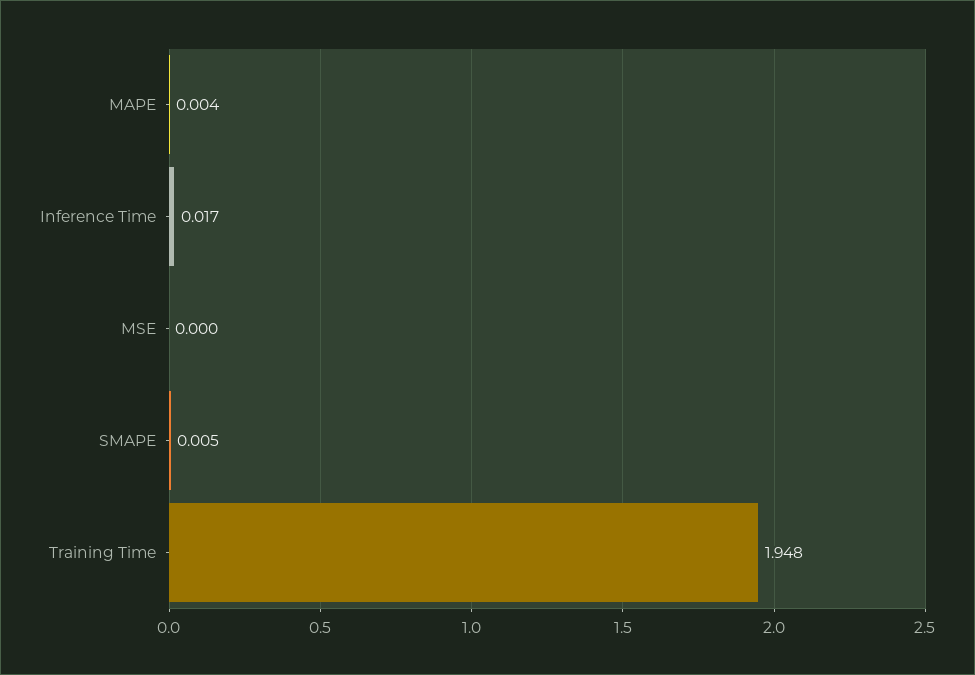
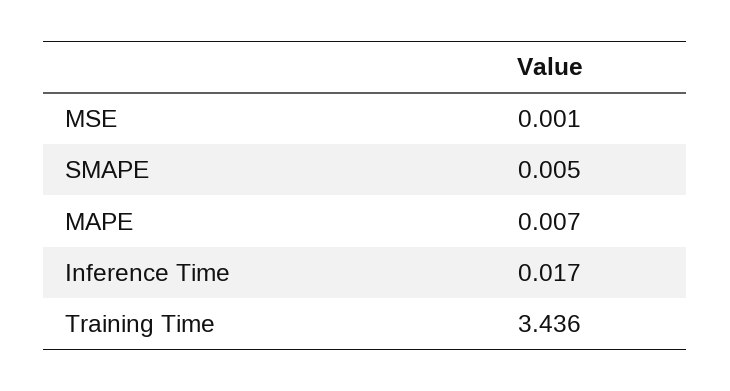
MAPE: 0.004 -> 0.007
MSE: 0 -> 0.001
Training Time: 1.948 -> 3.436

